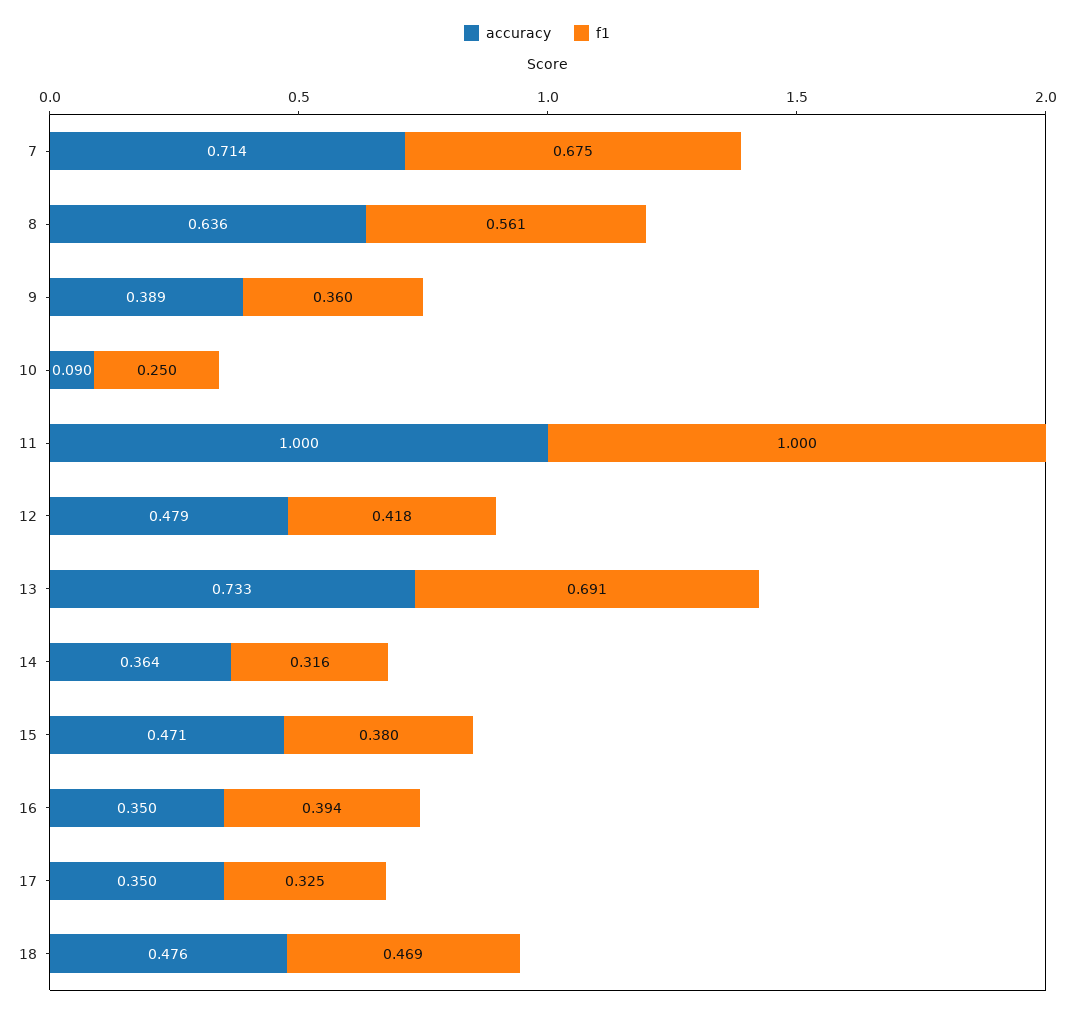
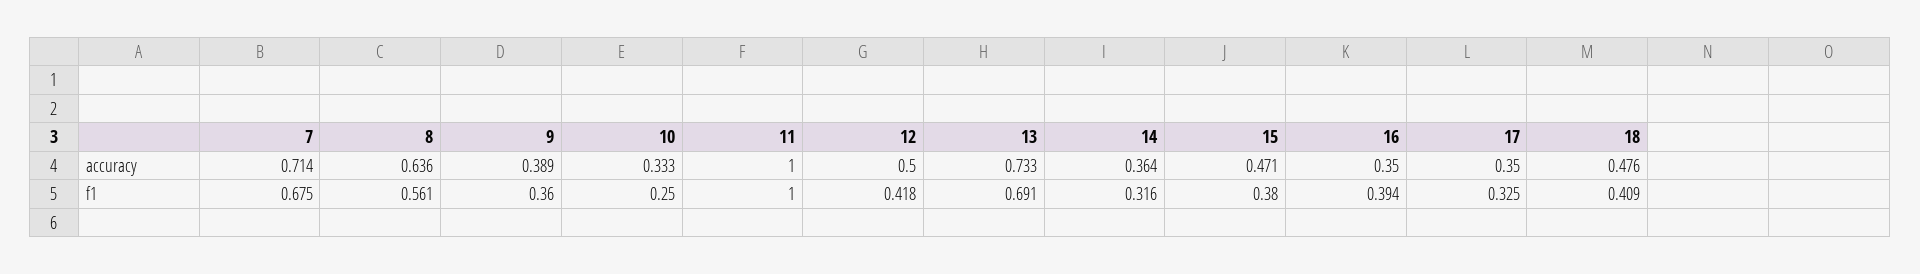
accuracy, 10: 0.09 -> 0.333
accuracy, 12: 0.479 -> 0.5
f1, 18: 0.469 -> 0.409

